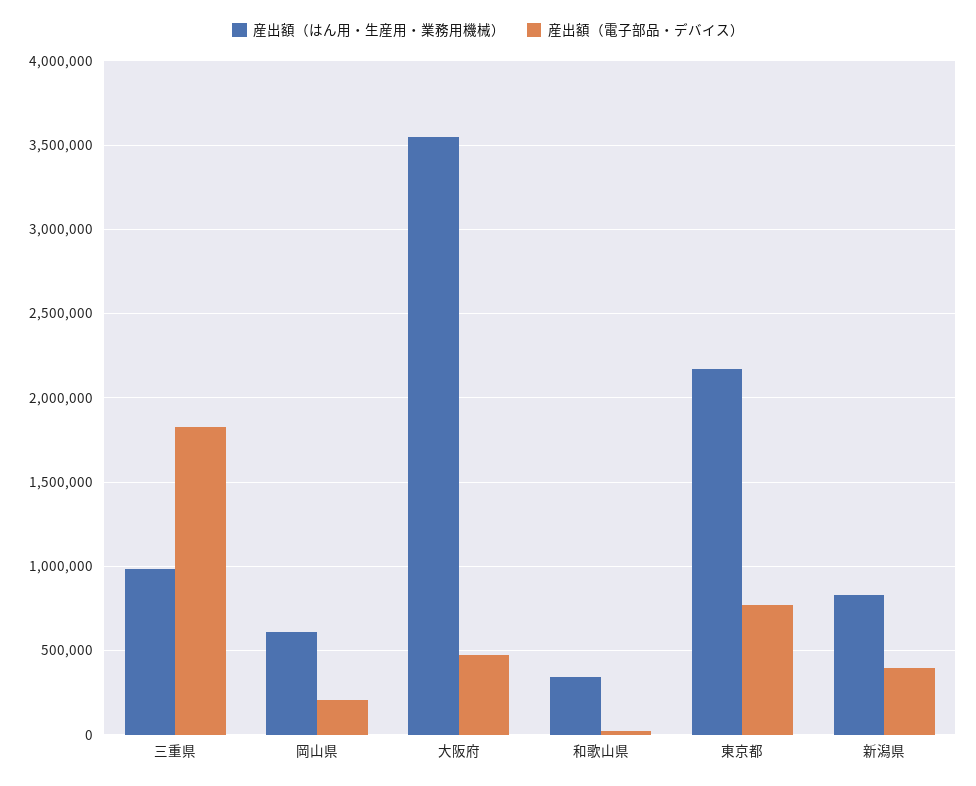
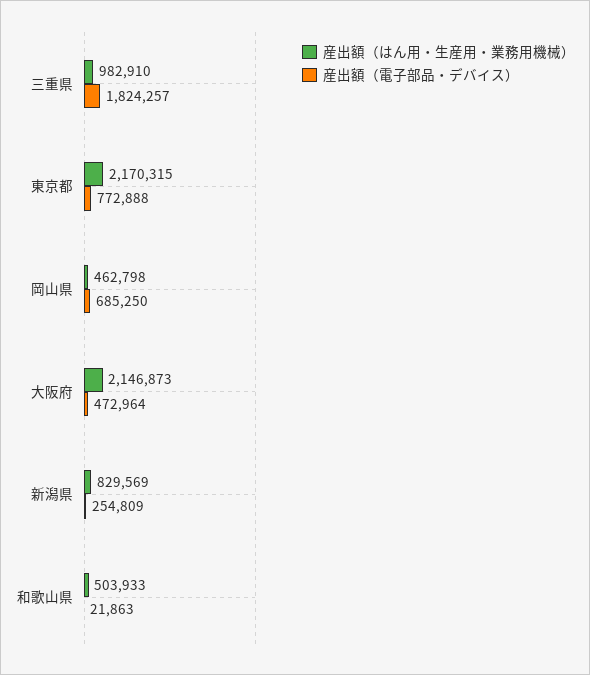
産出額（はん用・生産用・業務用機械）, 岡山県: 600000 -> 462798
産出額（電子部品・デバイス）, 岡山県: 200000 -> 685250
産出額（はん用・生産用・業務用機械）, 大阪府: 3550000 -> 2146873
産出額（はん用・生産用・業務用機械）, 和歌山県: 350000 -> 503933
産出額（電子部品・デバイス）, 新潟県: 400000 -> 254809

